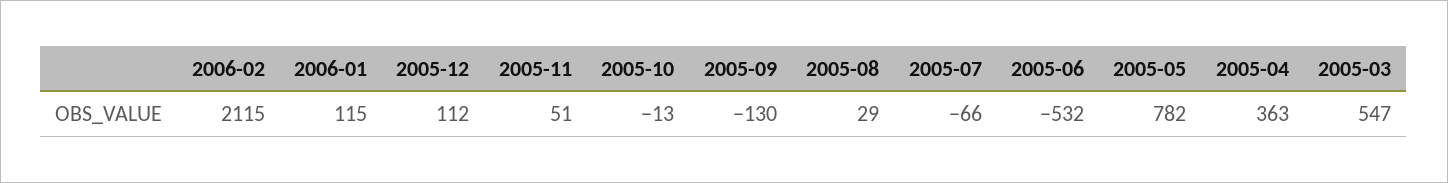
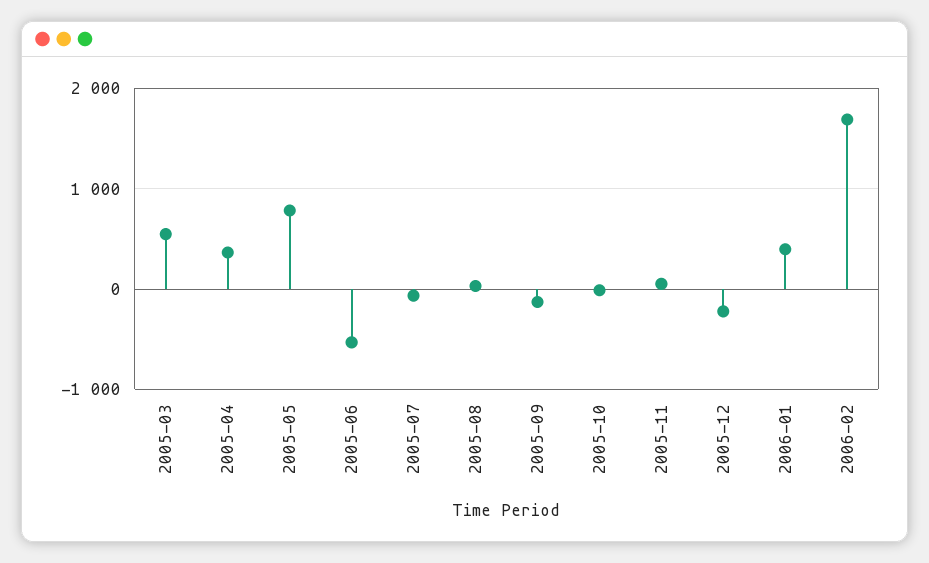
2006-02: 2115 -> 1700
2006-01: 115 -> 400
2005-12: 112 -> -200

